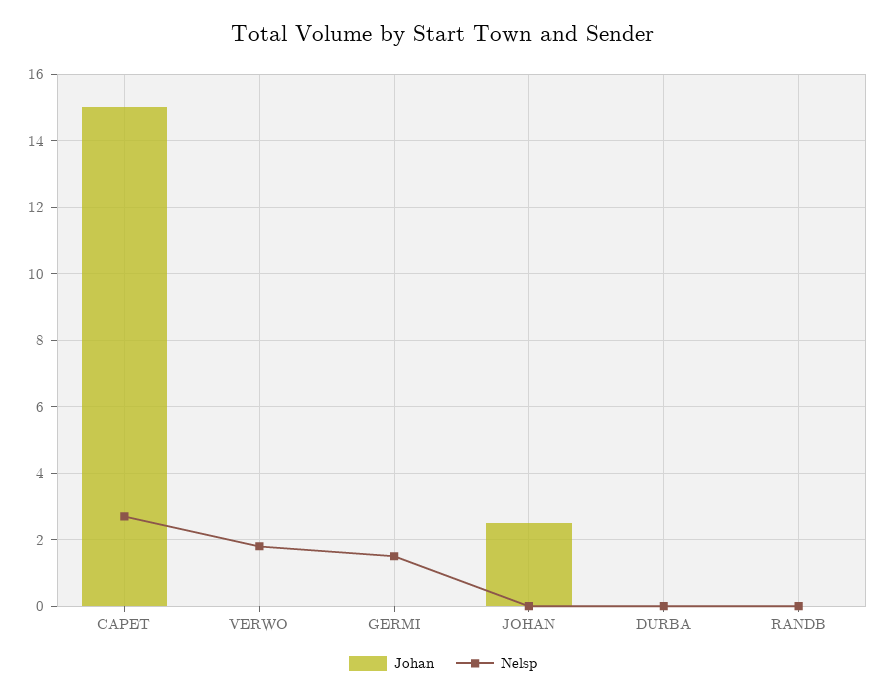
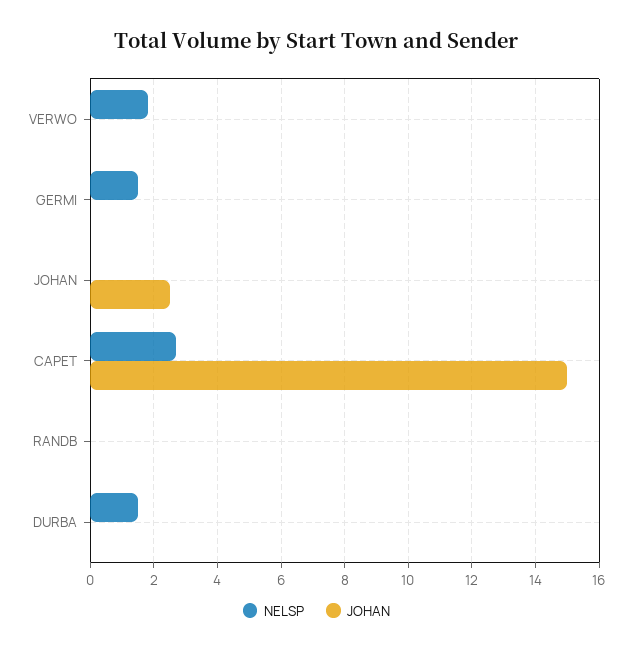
Nelsp, DURBA: 0 -> 1.5

